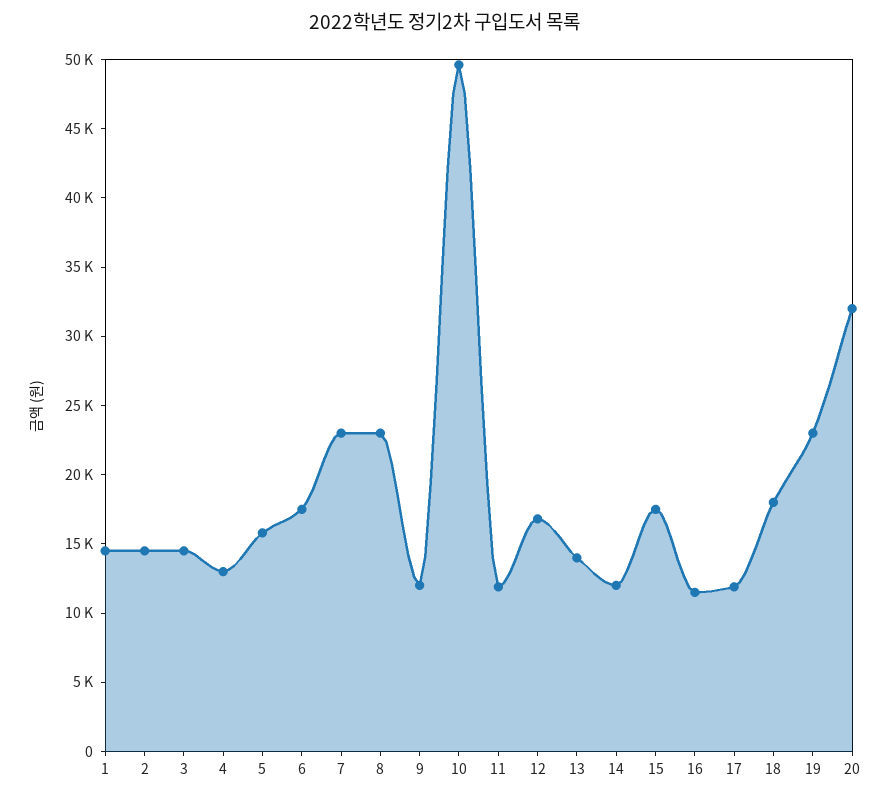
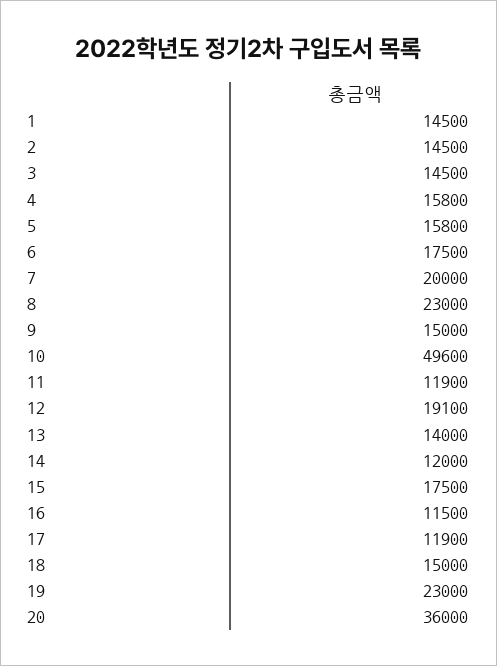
4: 13000 -> 15800
7: 23000 -> 20000
9: 12000 -> 15000
12: 17000 -> 19100
18: 18000 -> 15000
20: 32000 -> 36000

